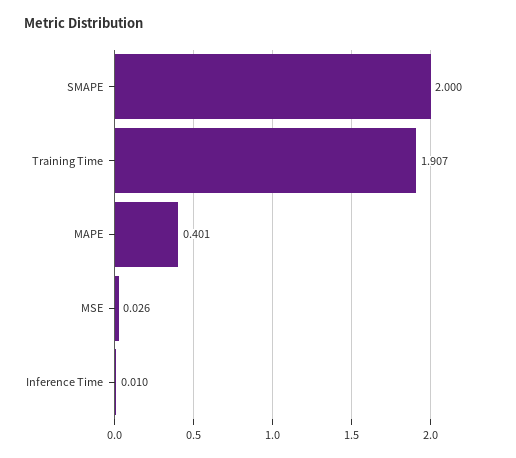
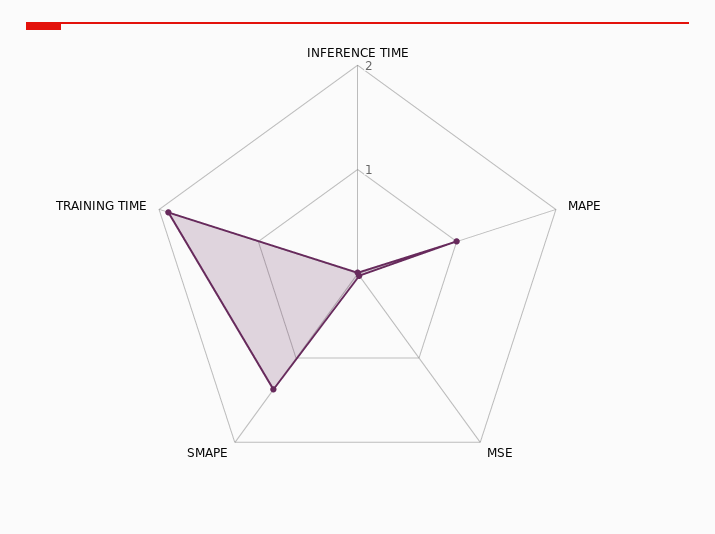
SMAPE: 2 -> 1.4
MAPE: 0.401 -> 1

